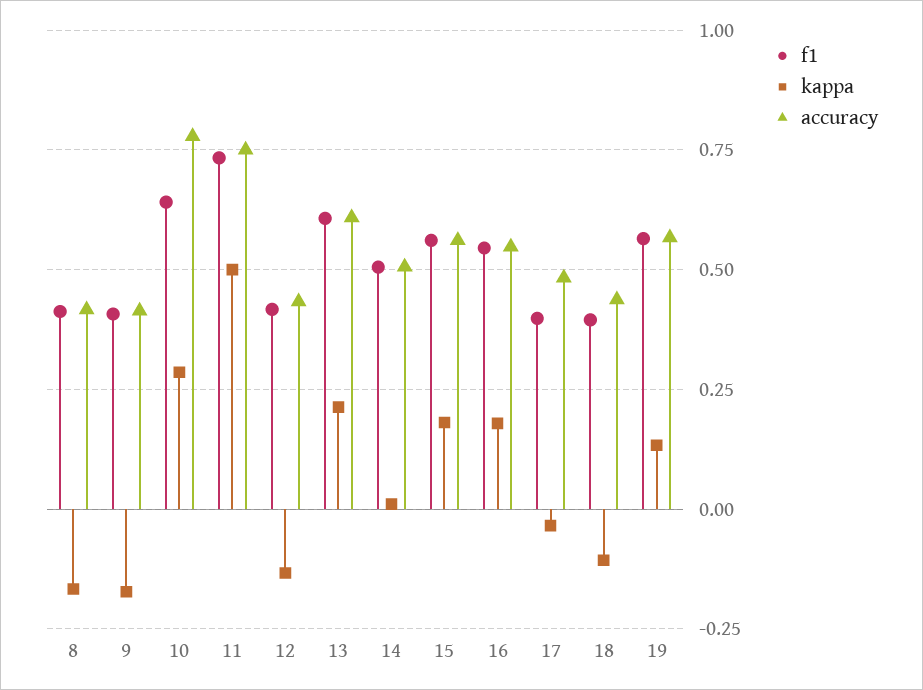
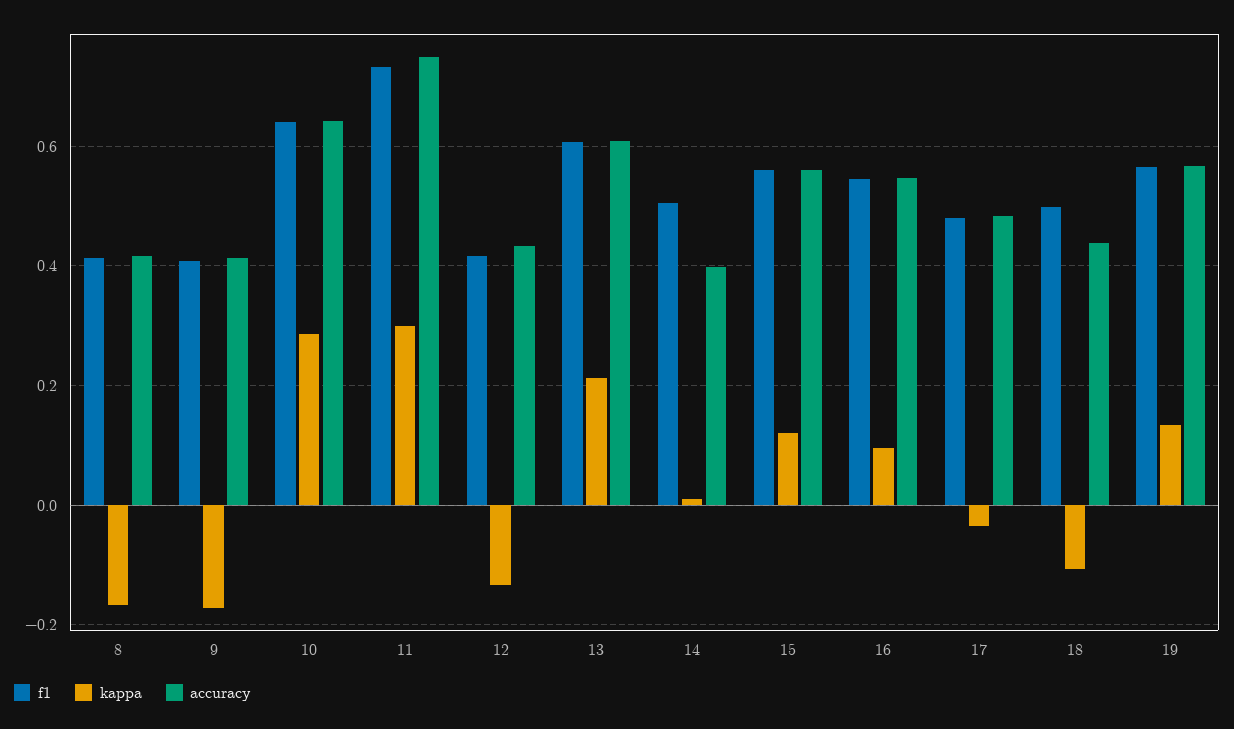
accuracy, 10: 0.775 -> 0.64
kappa, 11: 0.5 -> 0.3
accuracy, 14: 0.5 -> 0.4
kappa, 15: 0.175 -> 0.12
kappa, 16: 0.175 -> 0.1
f1, 17: 0.4 -> 0.48
f1, 18: 0.4 -> 0.5

